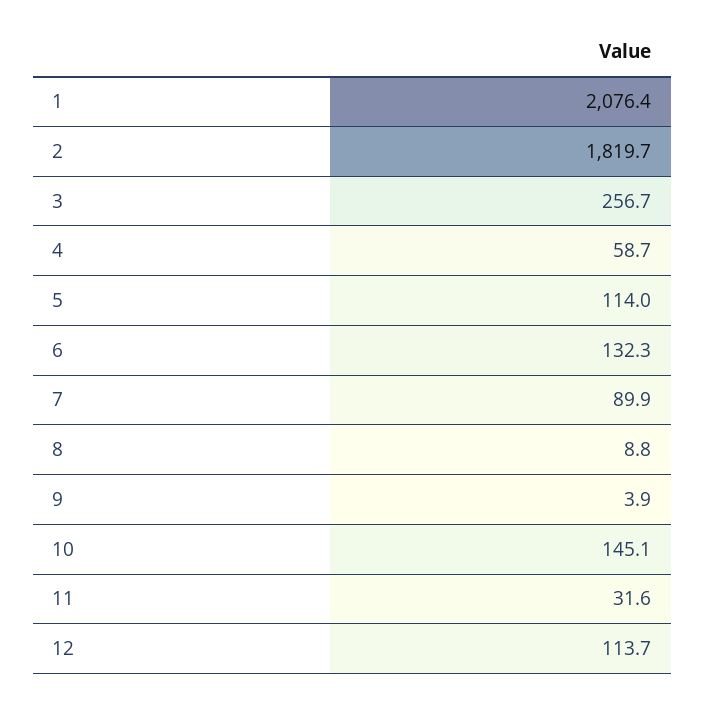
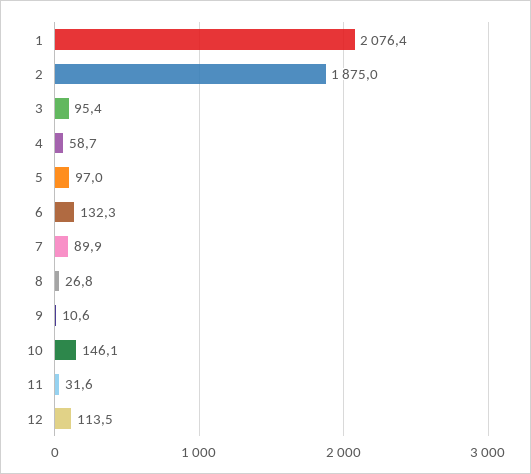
2: 1819.7 -> 1875
3: 256.7 -> 95.4
5: 114 -> 97
8: 8.8 -> 26.8
9: 3.9 -> 10.6
10: 145.1 -> 146.1
12: 113.7 -> 113.5

